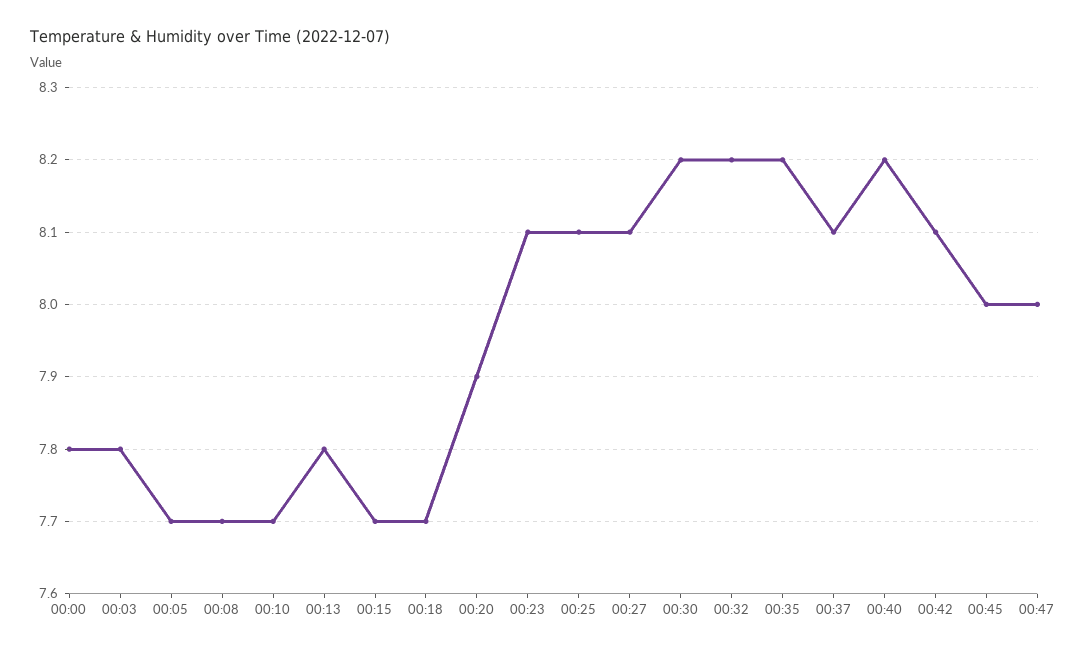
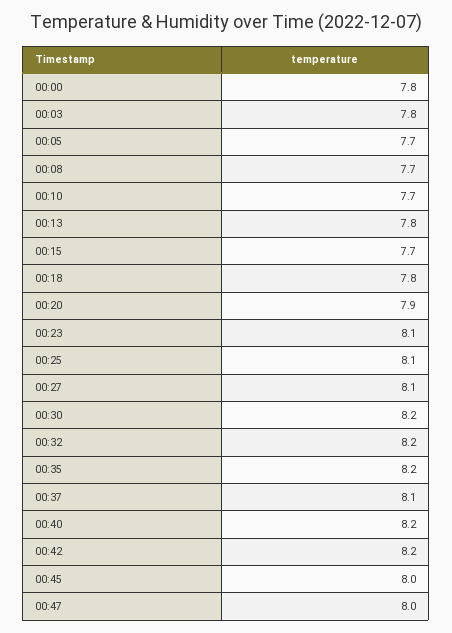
00:18: 7.7 -> 7.8
00:42: 8.1 -> 8.2

